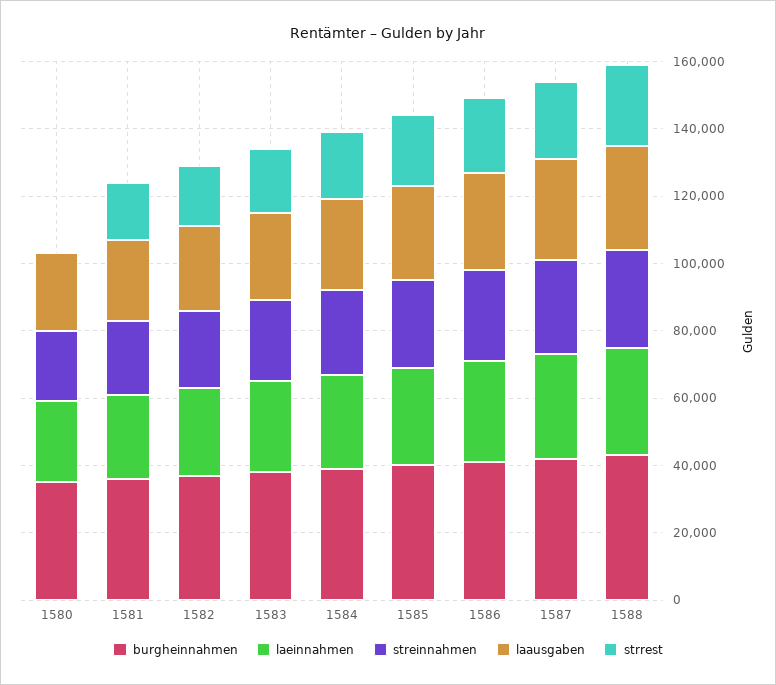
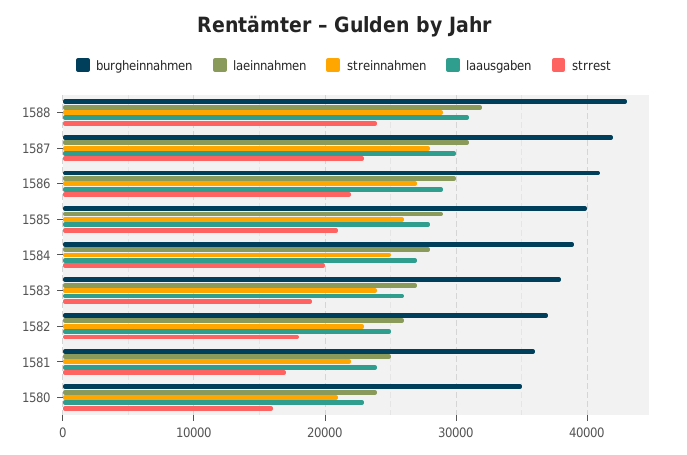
strrest, 1580: 0 -> 16000

